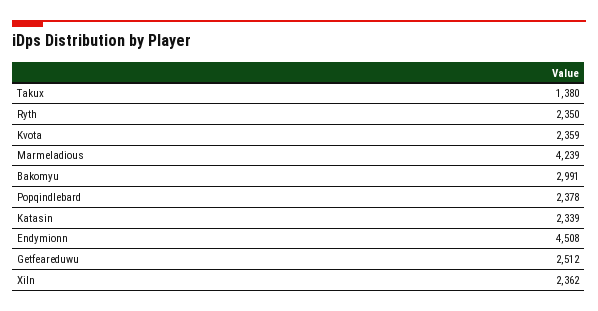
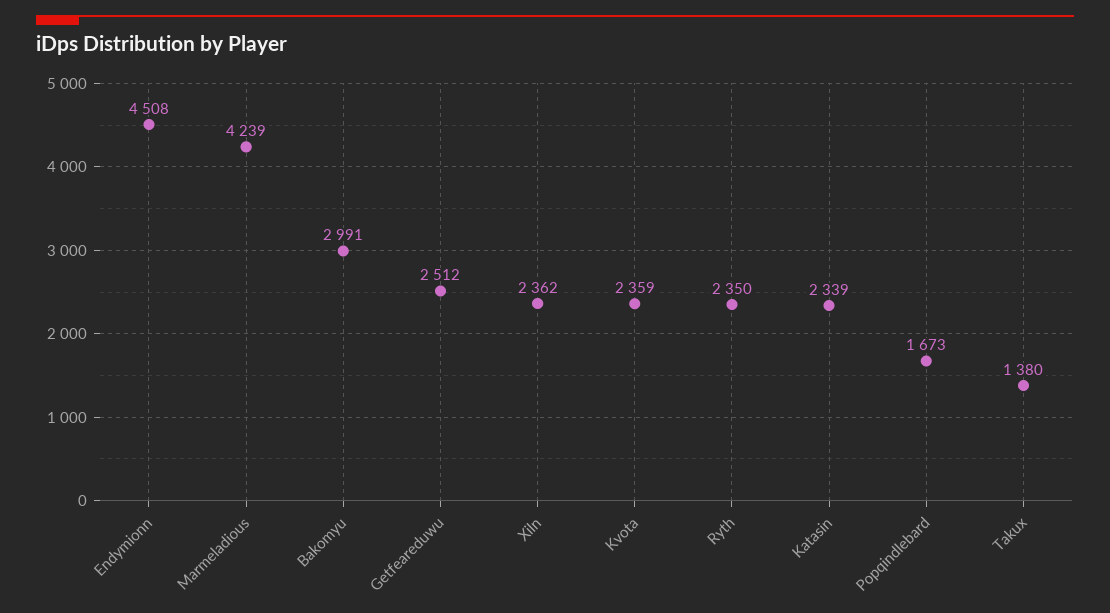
Popqindlebard: 2378 -> 1673

